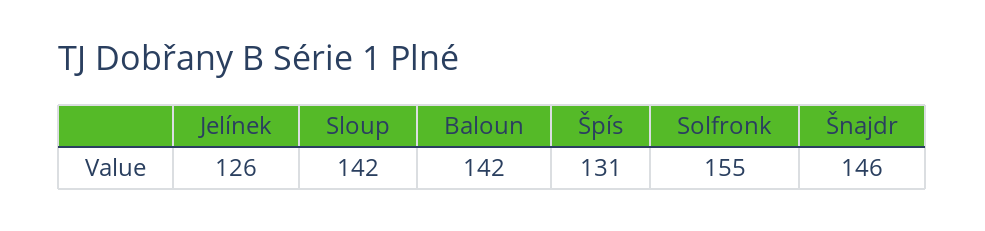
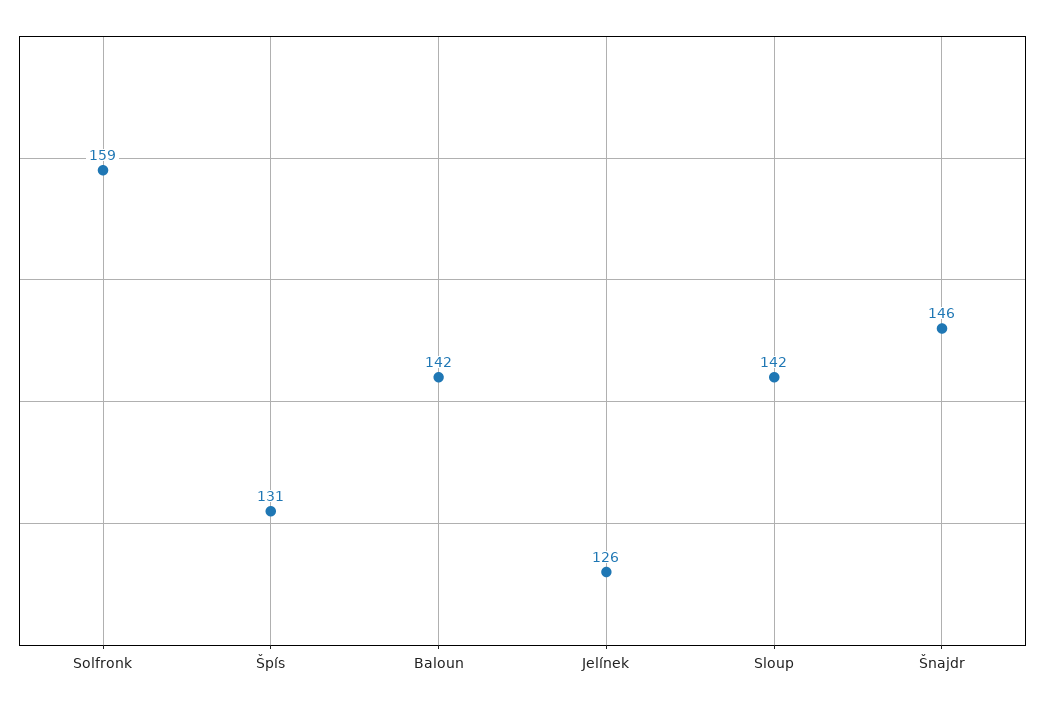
Solfronk: 155 -> 159

